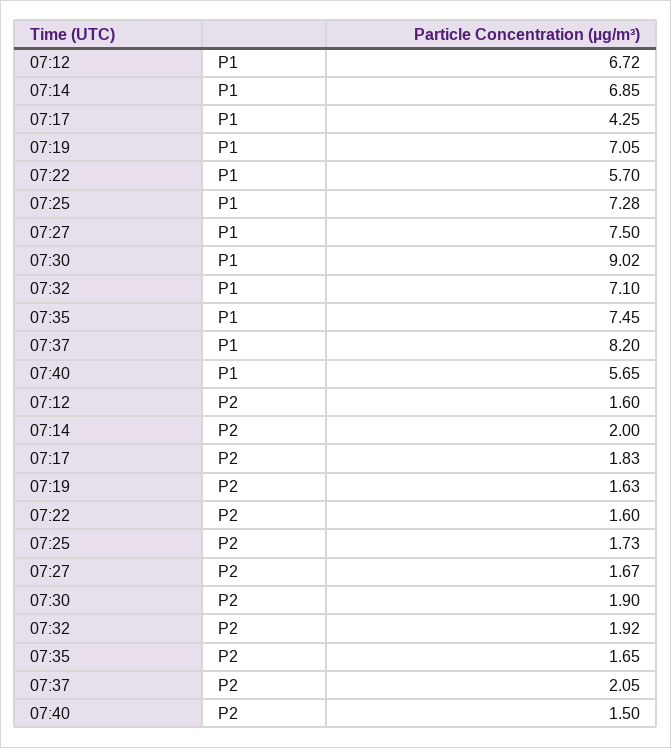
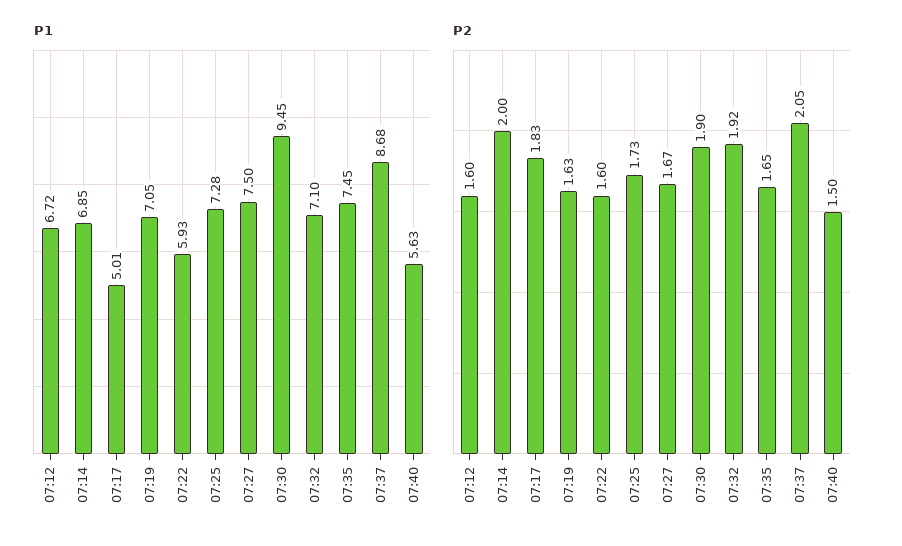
P1, 07:17: 4.25 -> 5.01
P1, 07:22: 5.7 -> 5.93
P1, 07:30: 9.02 -> 9.45
P1, 07:37: 8.2 -> 8.68
P1, 07:40: 5.65 -> 5.63

